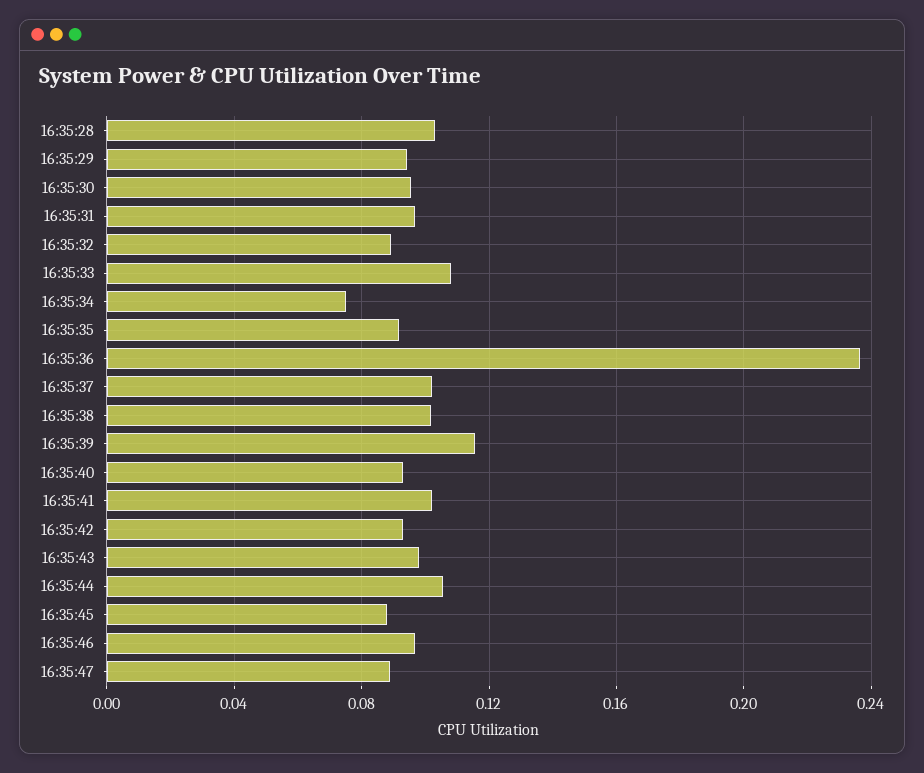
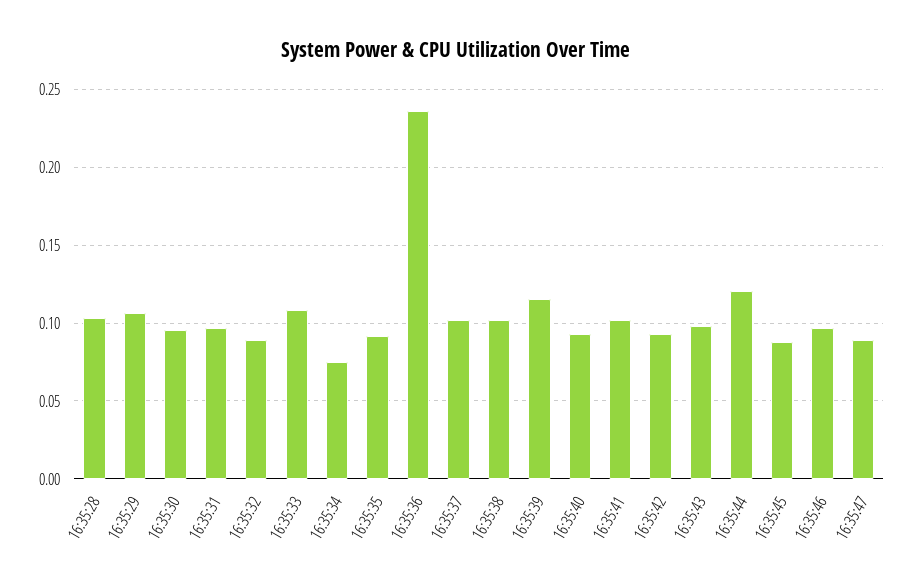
16:35:29: 0.095 -> 0.105
16:35:44: 0.105 -> 0.12

